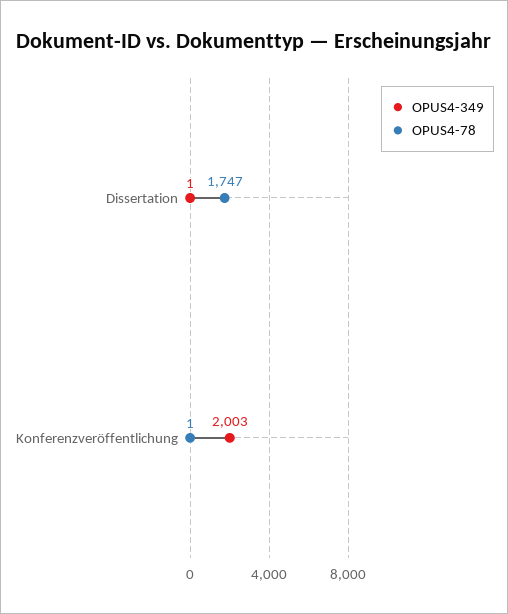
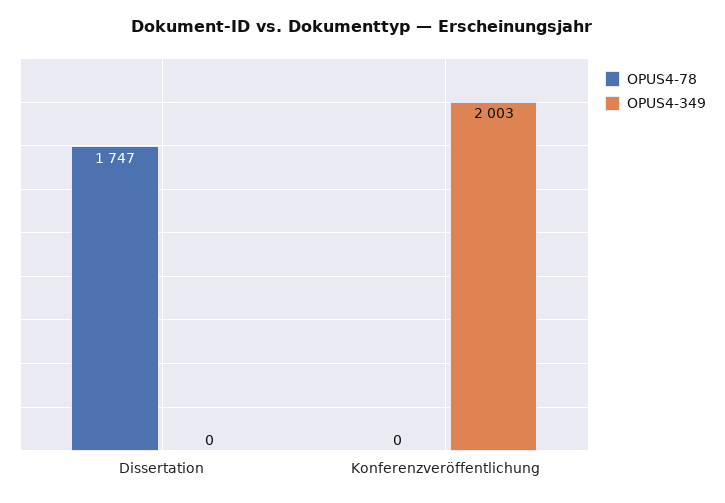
OPUS4-349, Dissertation: 1 -> 0
OPUS4-78, Konferenzveröffentlichung: 1 -> 0

